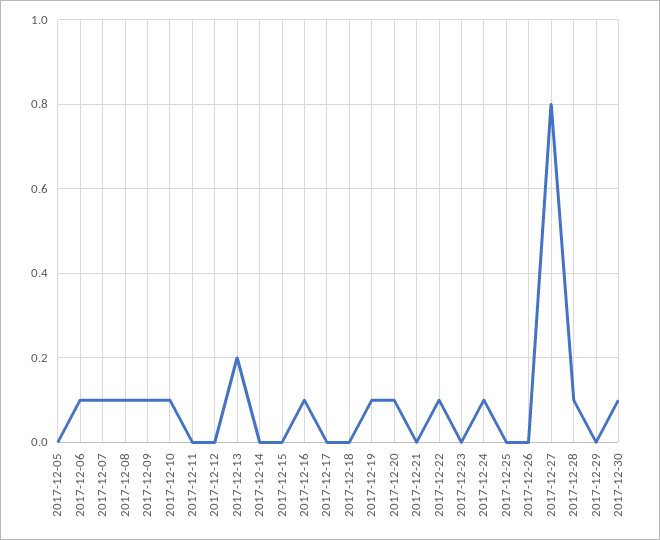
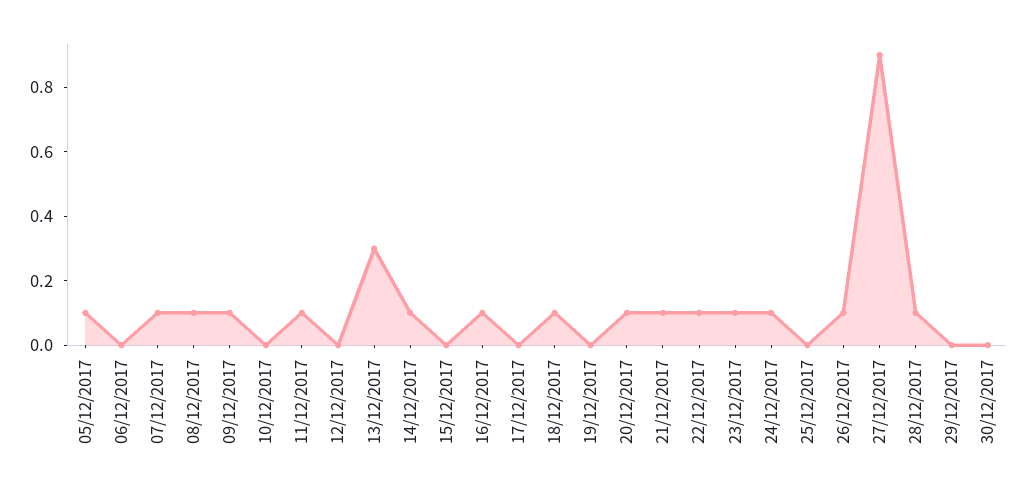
2017-12-05: 0 -> 0.1
2017-12-06: 0.1 -> 0
2017-12-10: 0.1 -> 0
2017-12-11: 0 -> 0.1
2017-12-13: 0.2 -> 0.3
2017-12-14: 0 -> 0.1
2017-12-18: 0 -> 0.1
2017-12-19: 0.1 -> 0
2017-12-21: 0 -> 0.1
2017-12-23: 0 -> 0.1
2017-12-26: 0 -> 0.1
2017-12-27: 0.8 -> 0.9
2017-12-30: 0.1 -> 0

